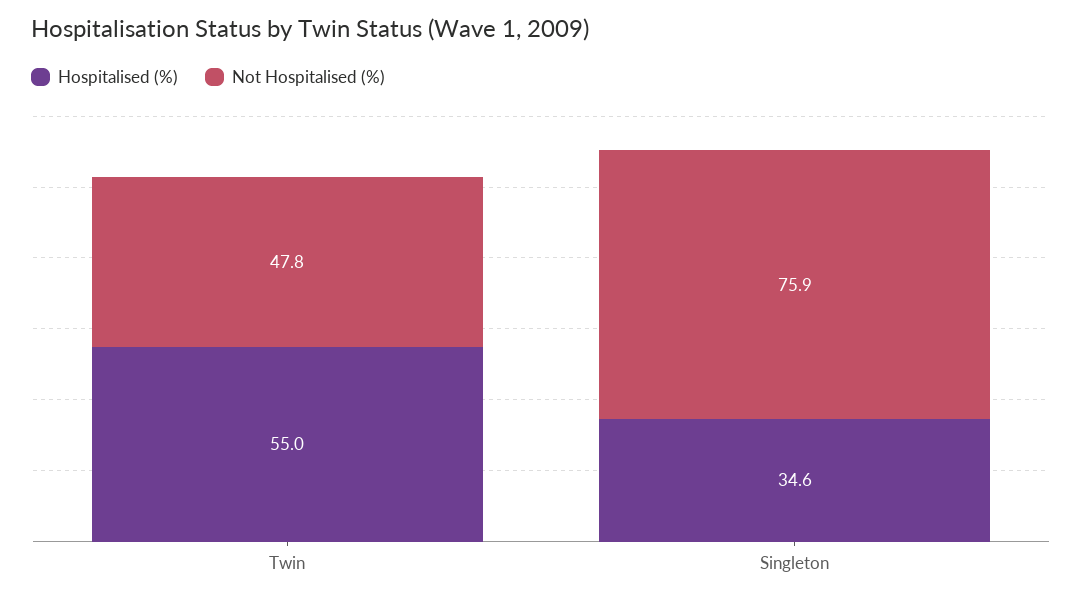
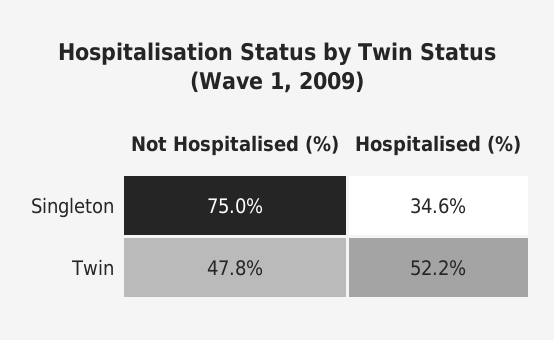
Hospitalised (%), Twin: 55 -> 52.2
Not Hospitalised (%), Singleton: 75.9 -> 75

